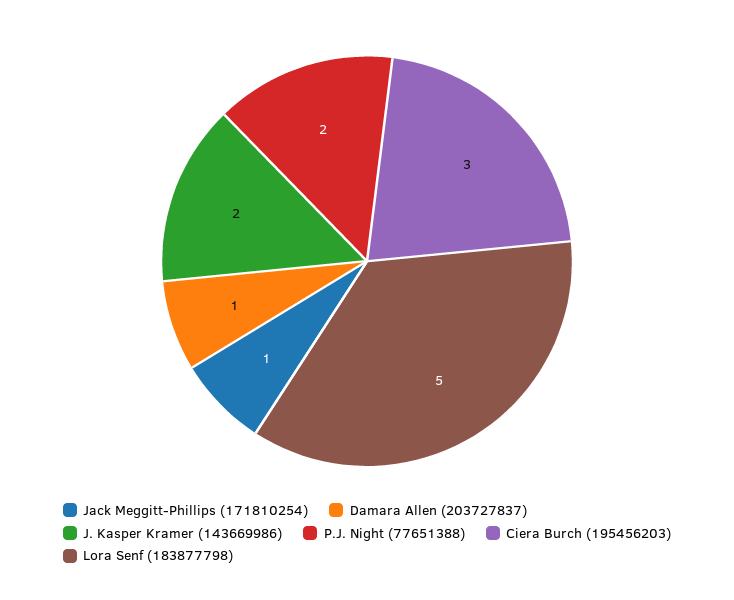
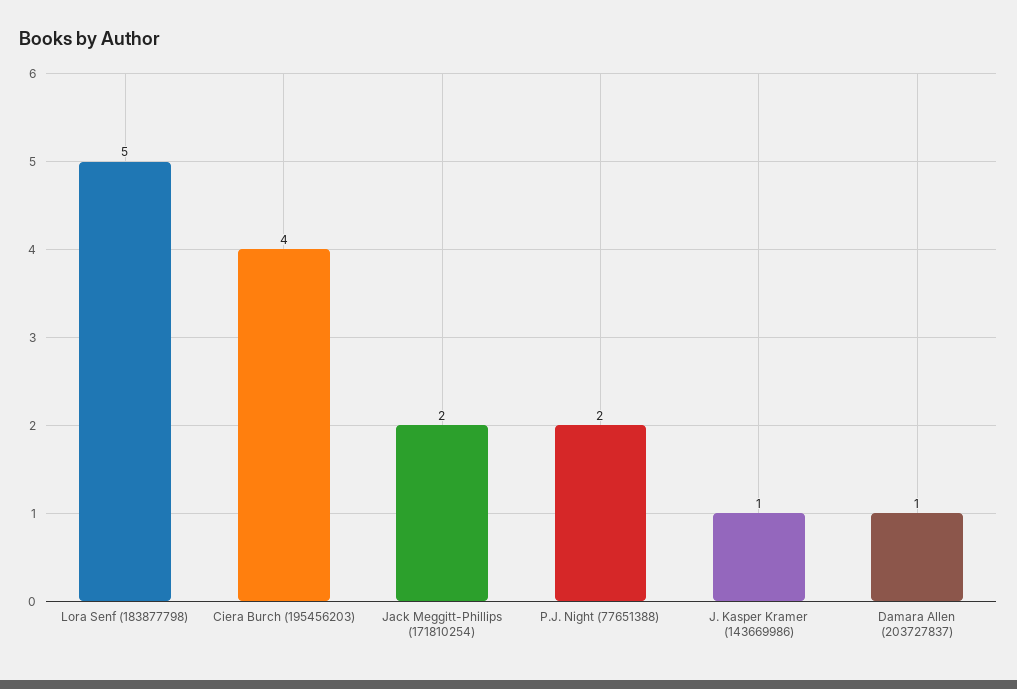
Jack Meggitt-Phillips (171810254): 1 -> 2
J. Kasper Kramer (143669986): 2 -> 1
Ciera Burch (195456203): 3 -> 4

